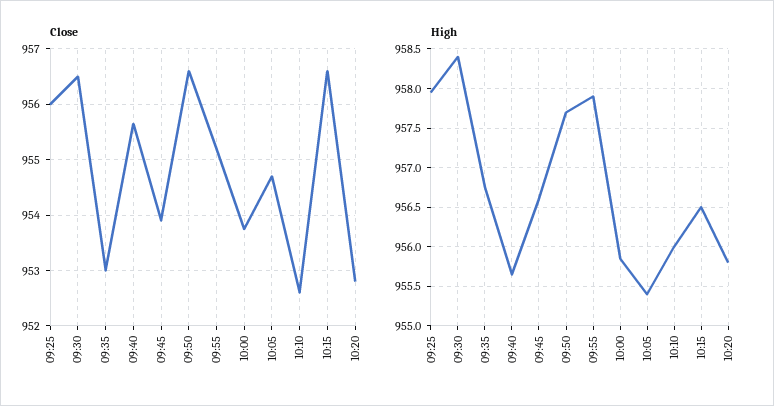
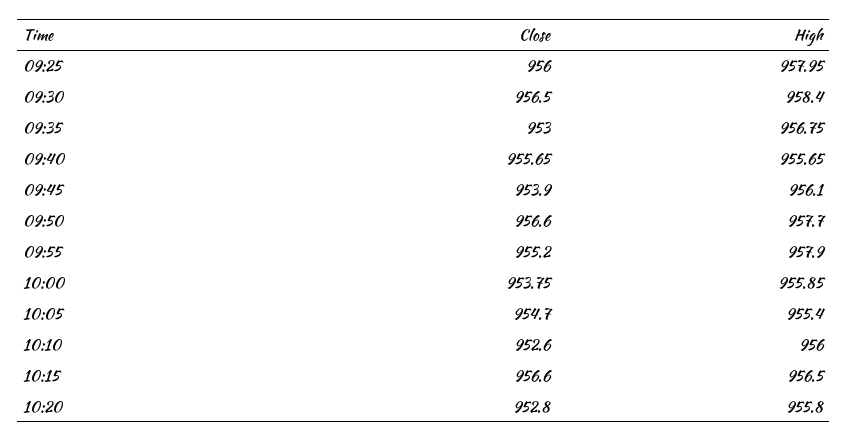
High, 09:45: 956.6 -> 956.1

